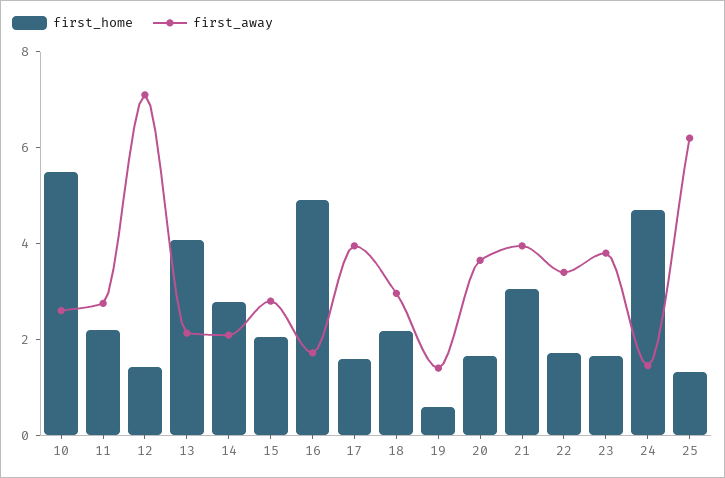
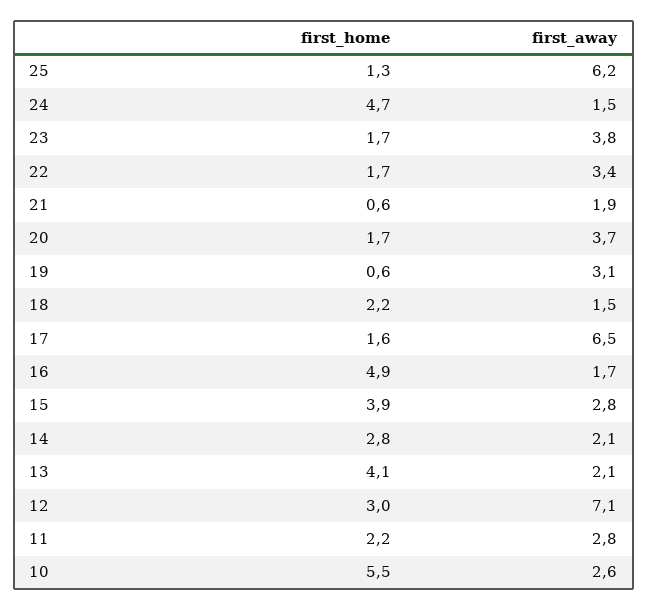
first_home, 12: 1.5 -> 3
first_home, 15: 2 -> 3.9
first_away, 17: 4 -> 6.5
first_away, 18: 3 -> 1.5
first_away, 19: 1.5 -> 3.1
first_home, 21: 3 -> 0.6
first_away, 21: 4 -> 1.9

